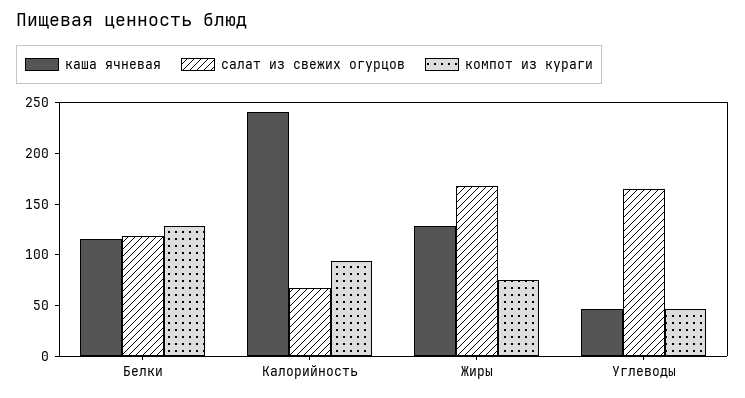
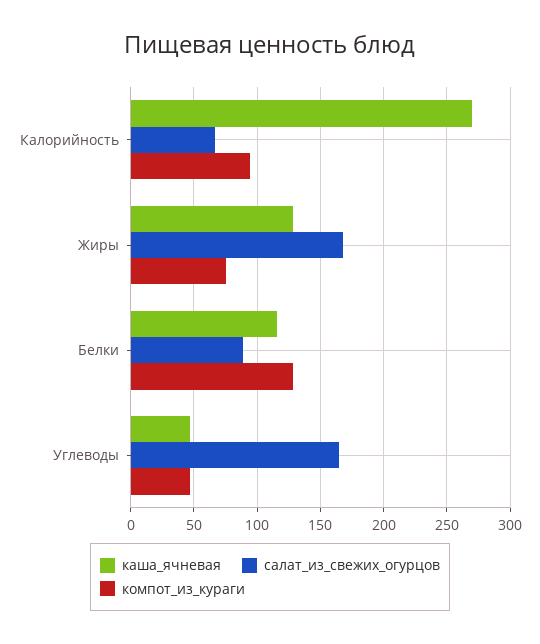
салат из свежих огурцов, Белки: 120 -> 90
каша ячневая, Калорийность: 240 -> 270

